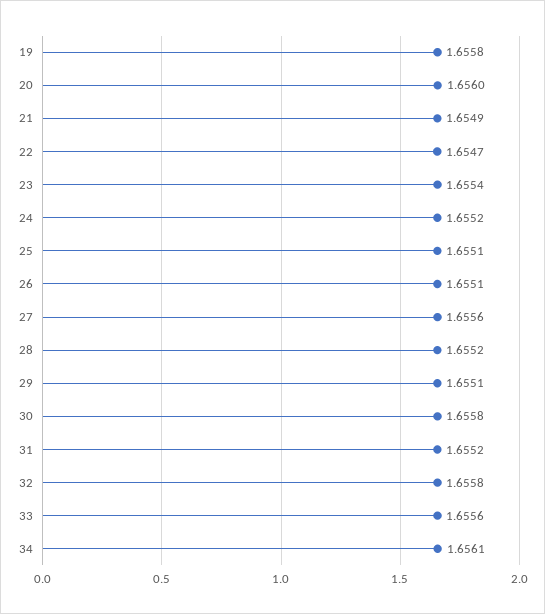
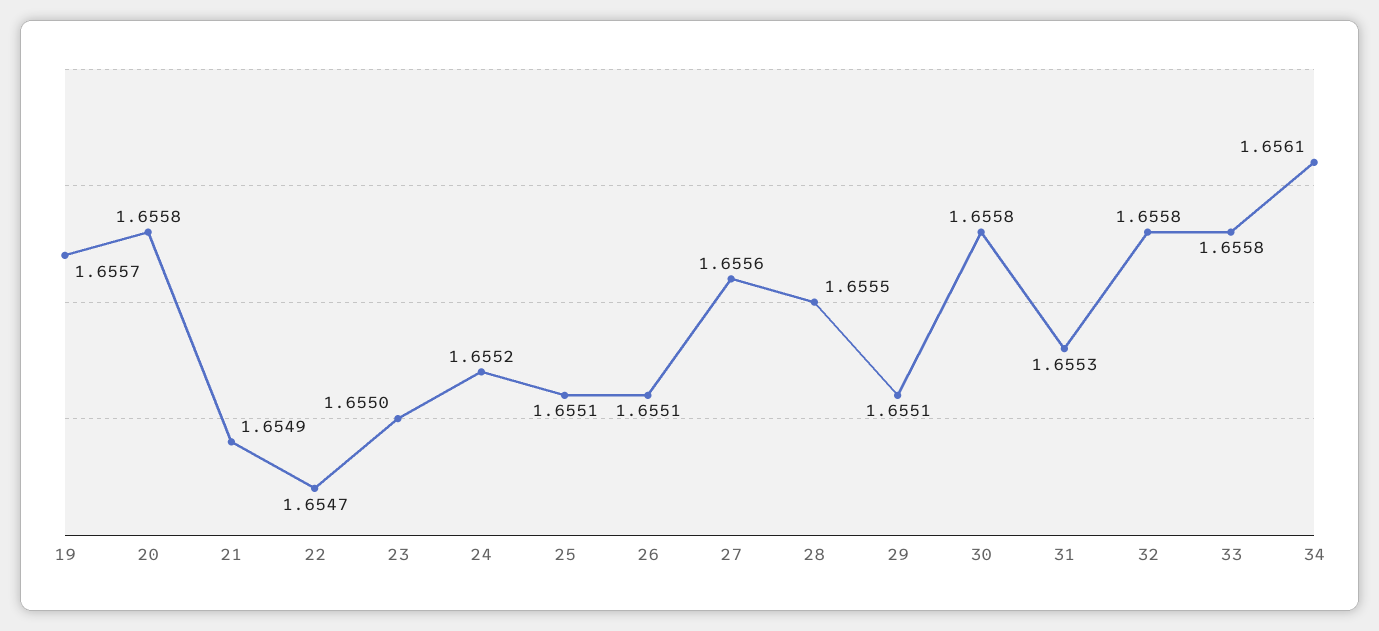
19: 1.6558 -> 1.6557
20: 1.656 -> 1.6558
23: 1.6554 -> 1.655
28: 1.6552 -> 1.6555
31: 1.6552 -> 1.6553
33: 1.6556 -> 1.6558

